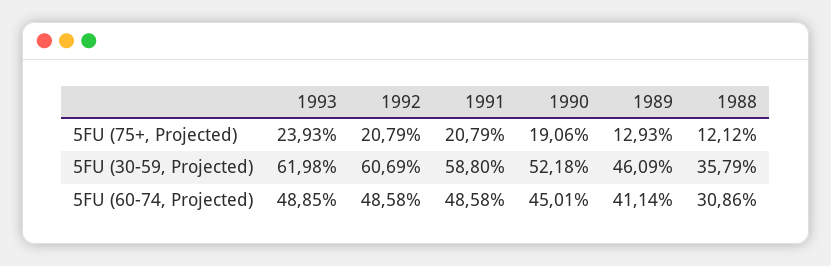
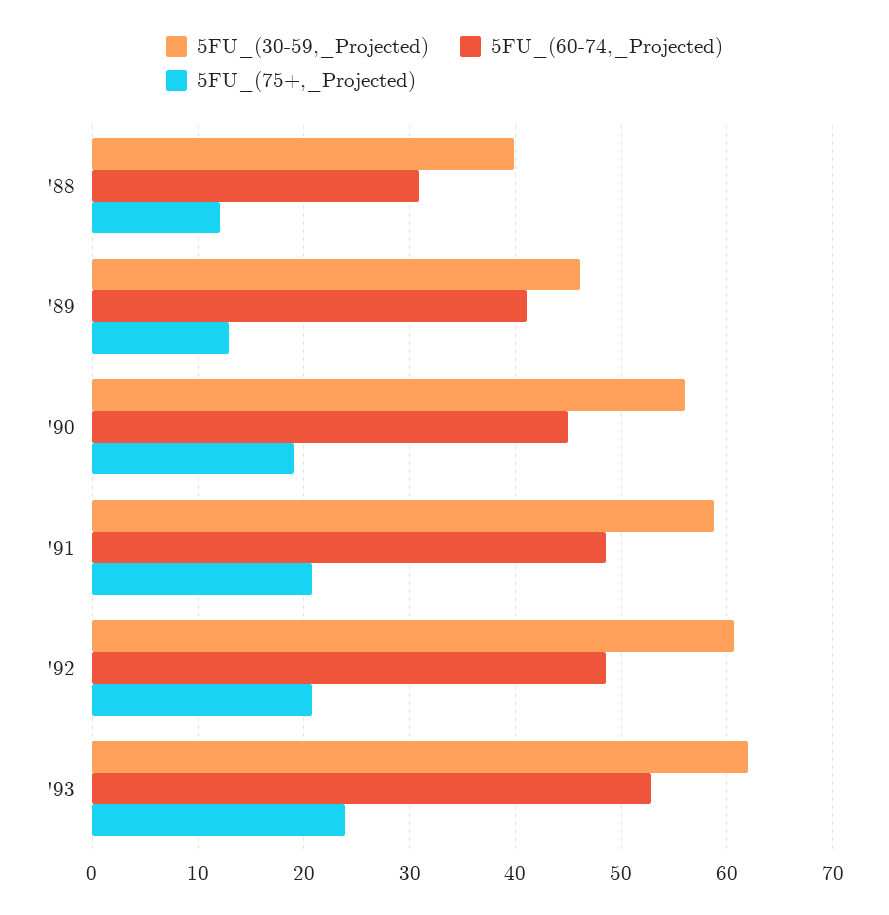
5FU (30-59, Projected), 1990: 52.18 -> 56
5FU (30-59, Projected), 1988: 35.79 -> 40
5FU (60-74, Projected), 1993: 48.85 -> 53

